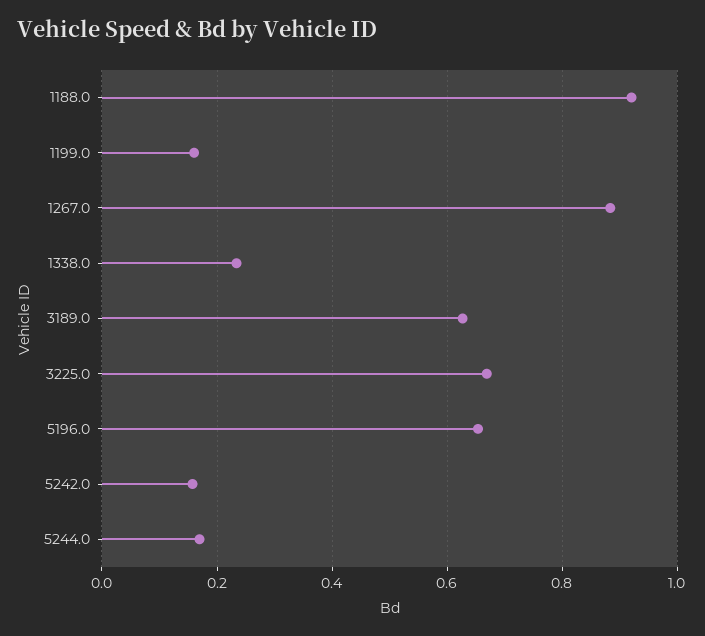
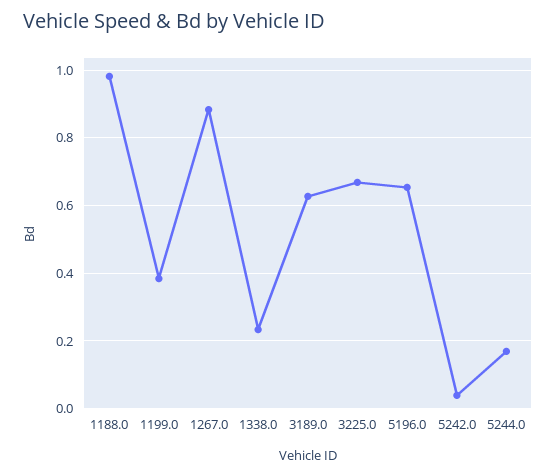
1188.0: 0.92 -> 0.98
1199.0: 0.16 -> 0.38
5242.0: 0.16 -> 0.04

